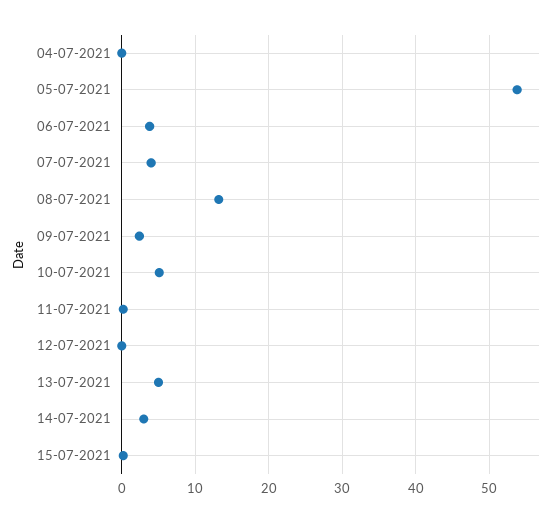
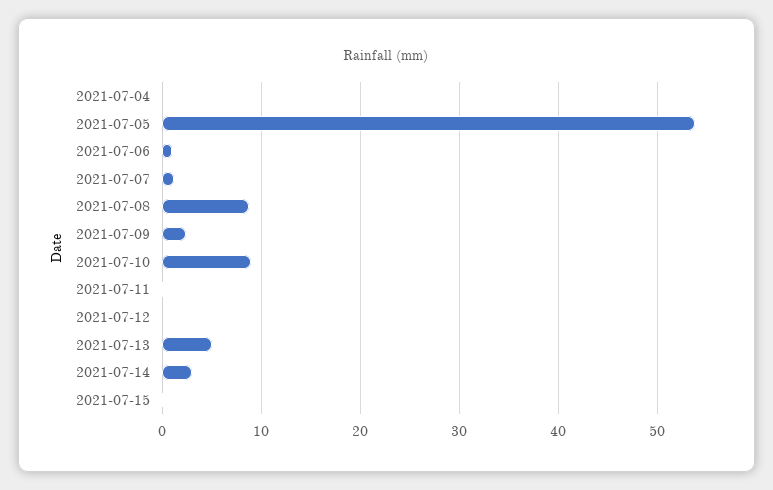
06-07-2021: 4 -> 1
07-07-2021: 4 -> 1
08-07-2021: 13 -> 9
10-07-2021: 5 -> 9

